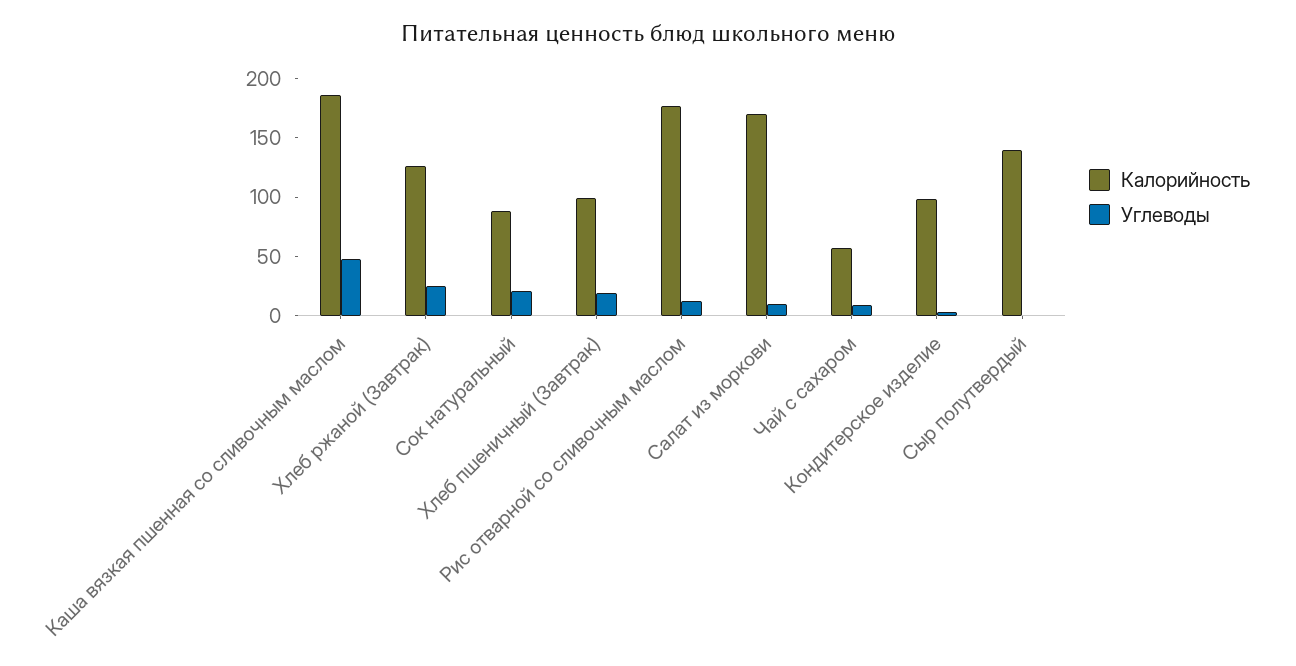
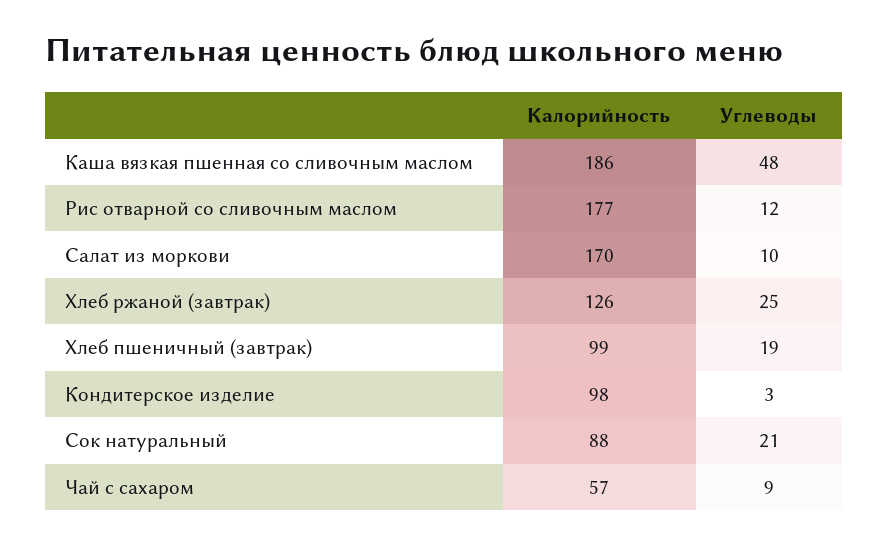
Калорийность, Сыр полутвердый: 140 -> none
Углеводы, Сыр полутвердый: 0 -> none

